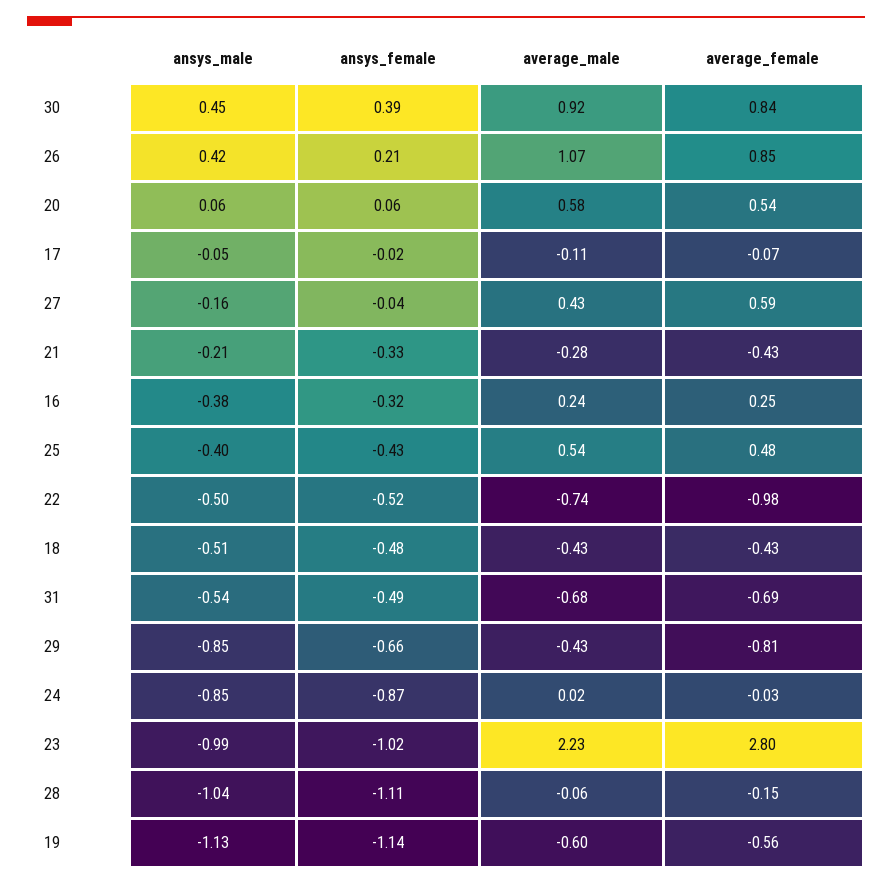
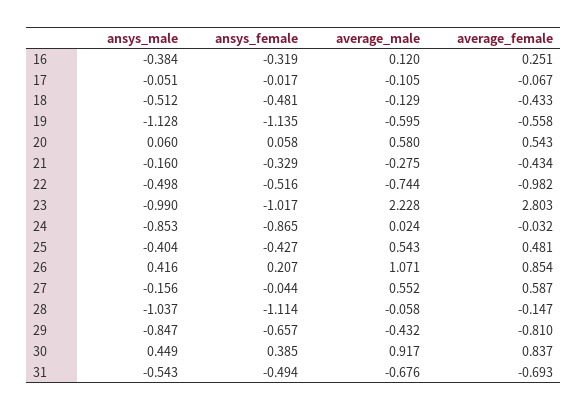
average_male, 27: 0.43 -> 0.552
ansys_male, 21: -0.21 -> -0.16
average_male, 16: 0.24 -> 0.12
average_male, 18: -0.43 -> -0.129

